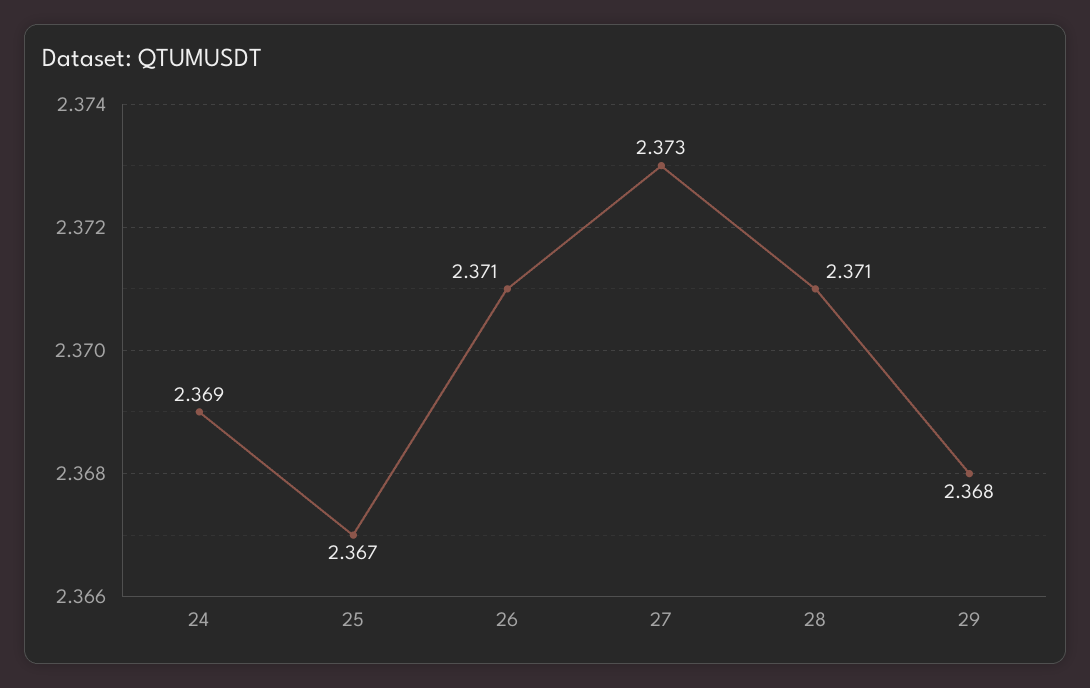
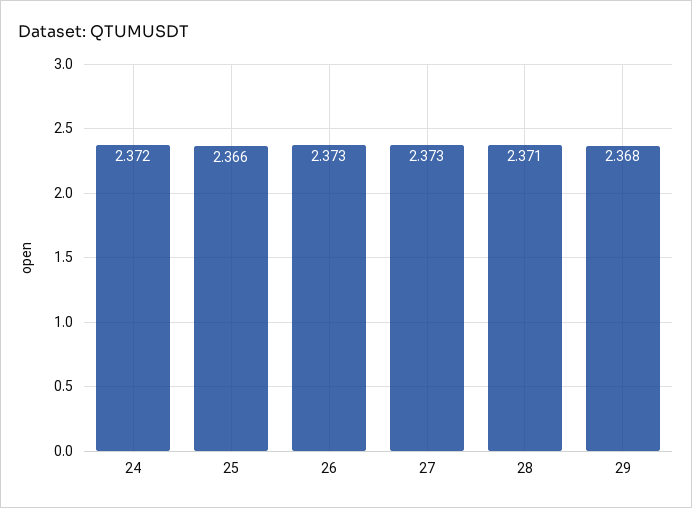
24: 2.369 -> 2.372
25: 2.367 -> 2.366
26: 2.371 -> 2.373

